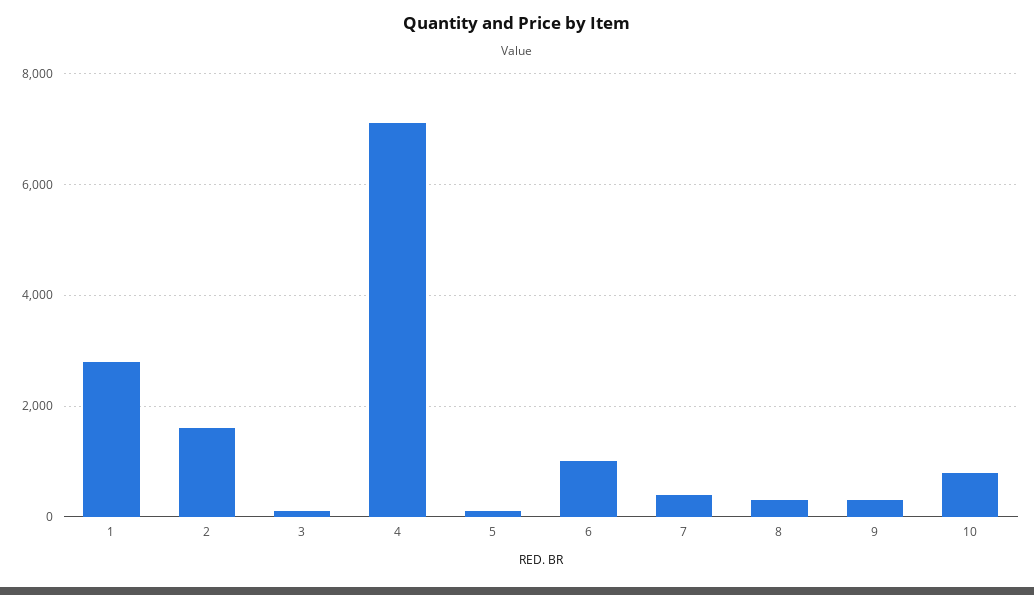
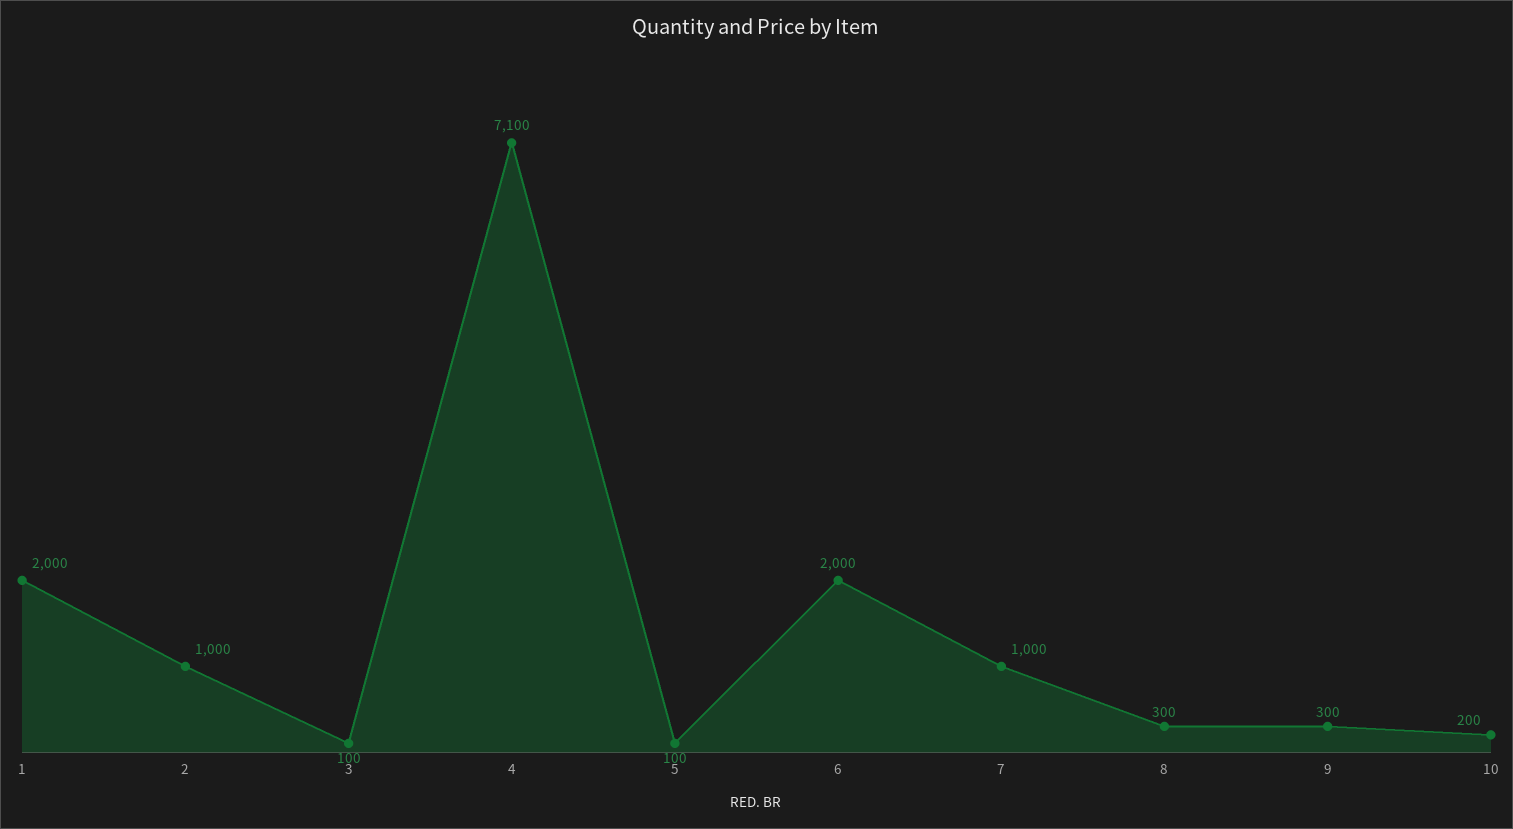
1: 2800 -> 2000
2: 1600 -> 1000
6: 1000 -> 2000
7: 400 -> 1000
10: 800 -> 200

